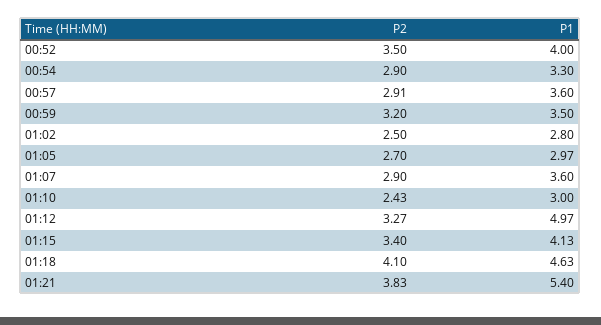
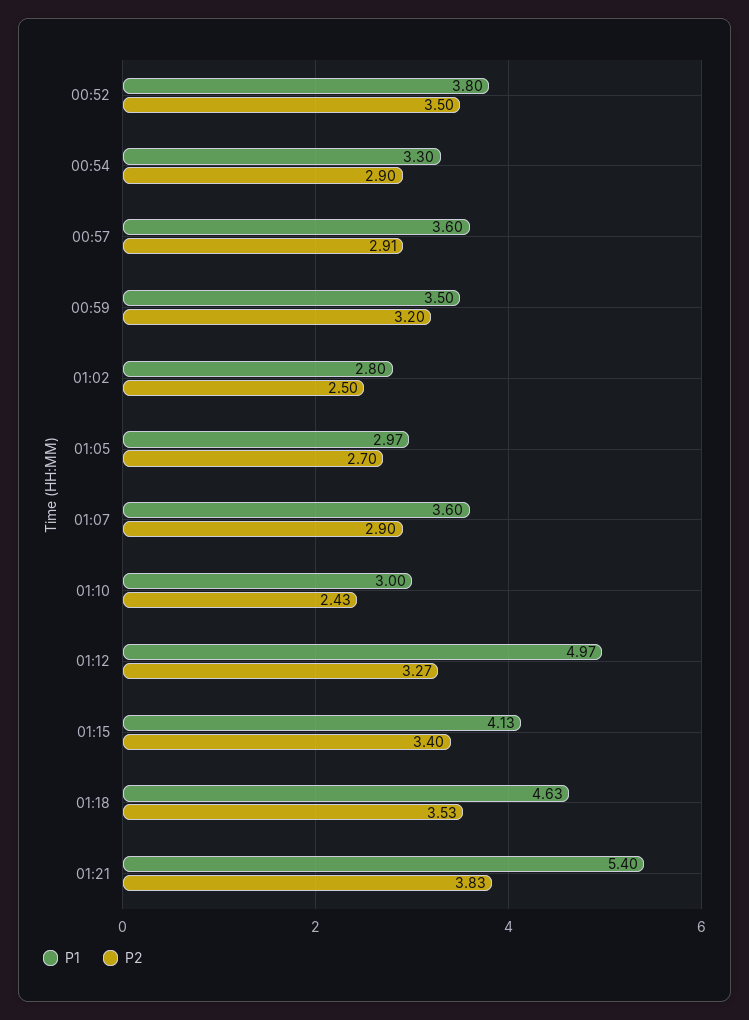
P1, 00:52: 4 -> 3.8
P2, 01:18: 4.1 -> 3.53

